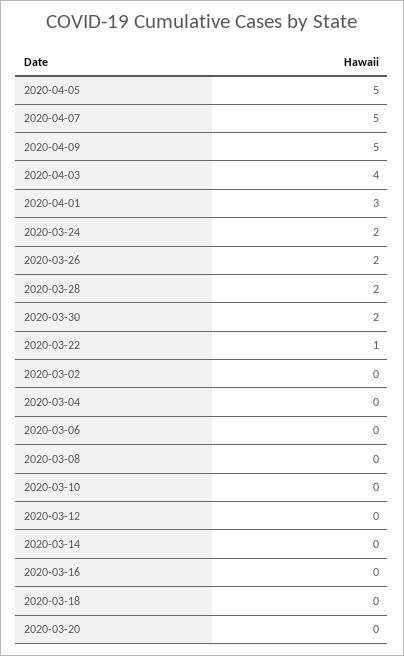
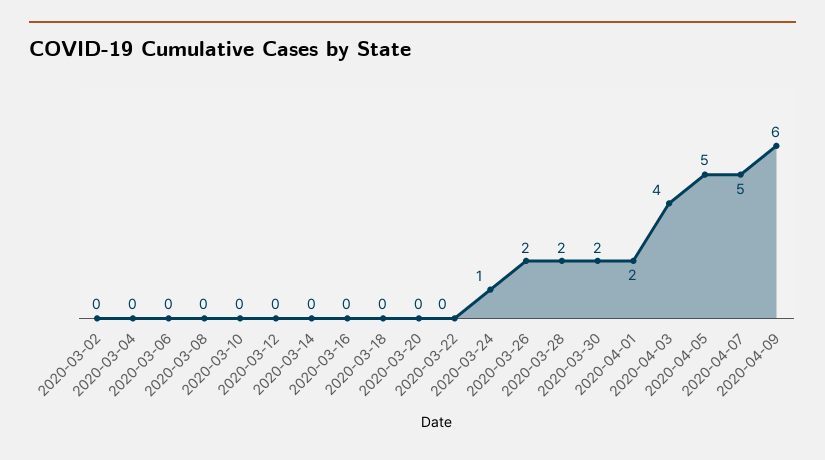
2020-04-09: 5 -> 6
2020-04-01: 3 -> 2
2020-03-24: 2 -> 1
2020-03-22: 1 -> 0

